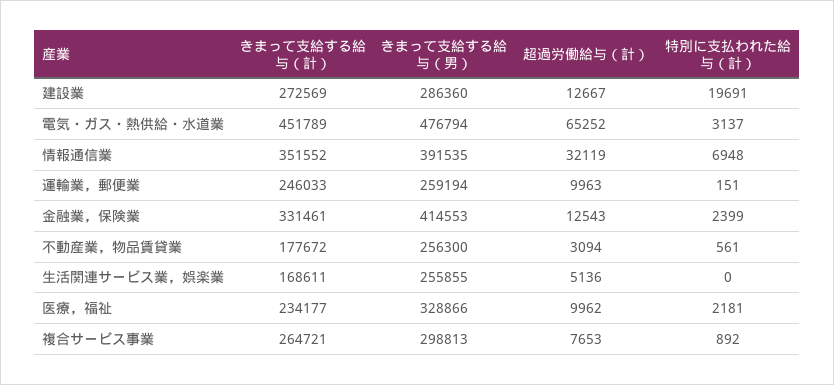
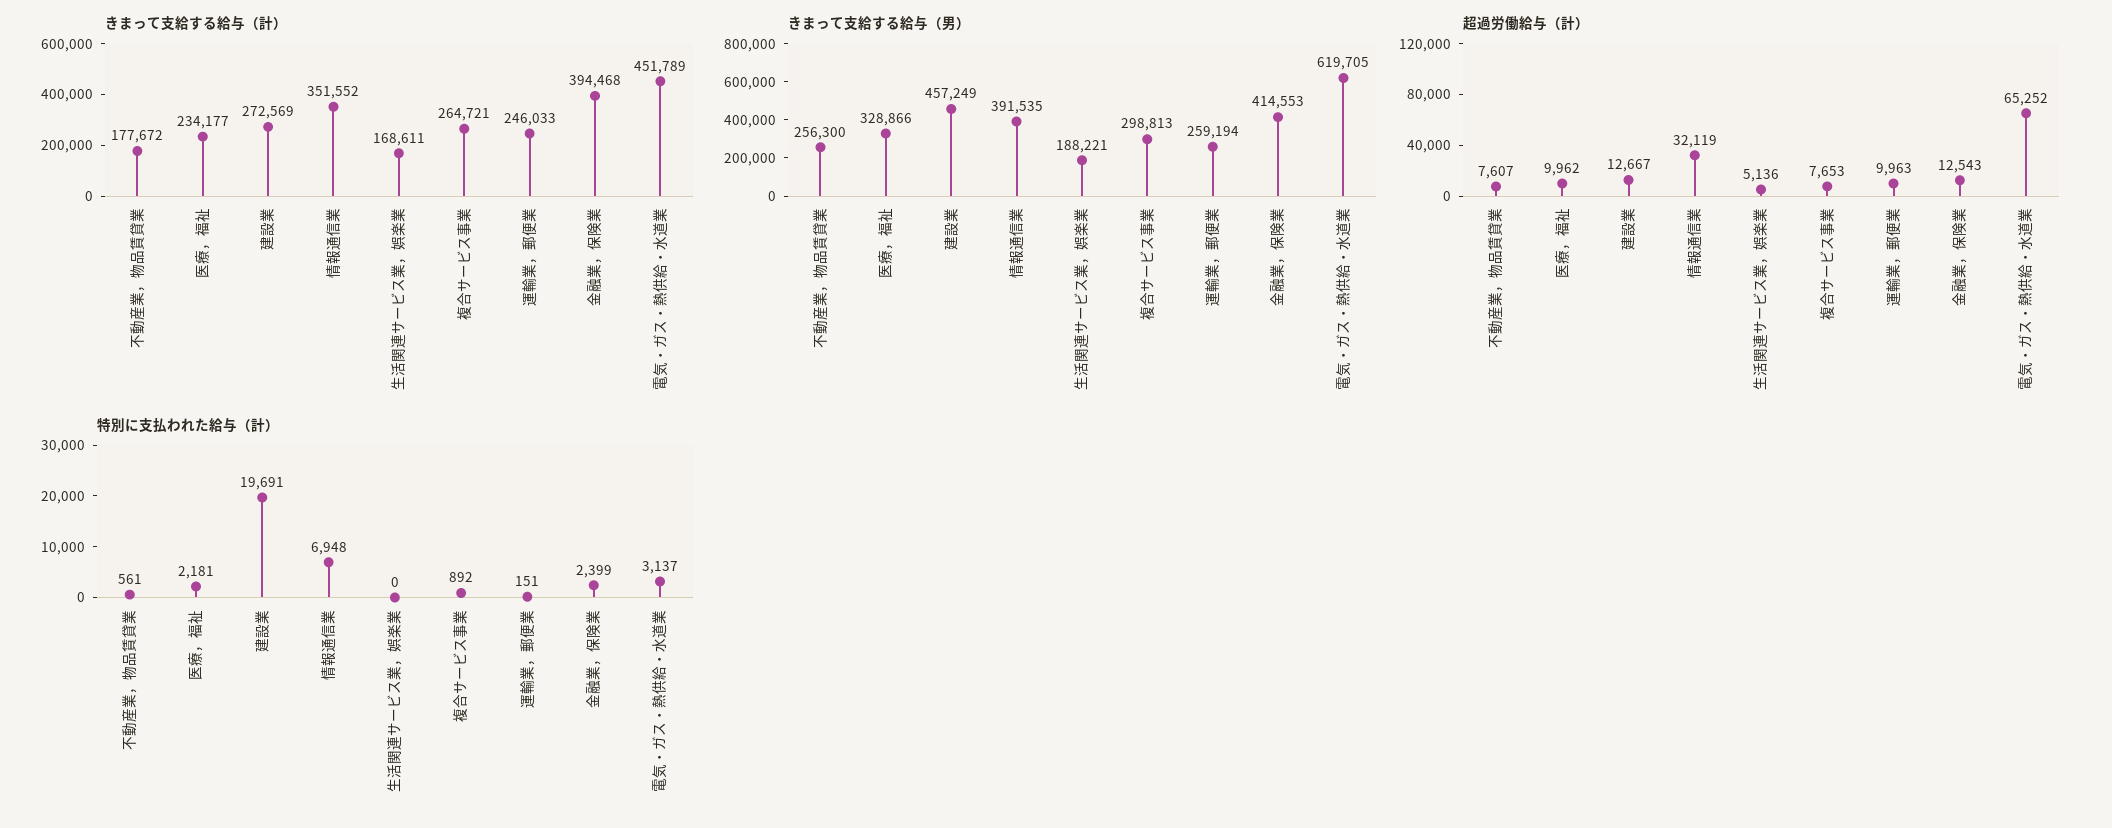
きまって支給する給与（男）, 建設業: 286360 -> 457249
きまって支給する給与（男）, 電気・ガス・熱供給・水道業: 476794 -> 619705
きまって支給する給与（計）, 金融業，保険業: 331461 -> 394468
超過労働給与（計）, 不動産業，物品賃貸業: 3094 -> 7607
きまって支給する給与（男）, 生活関連サービス業，娯楽業: 255855 -> 188221

